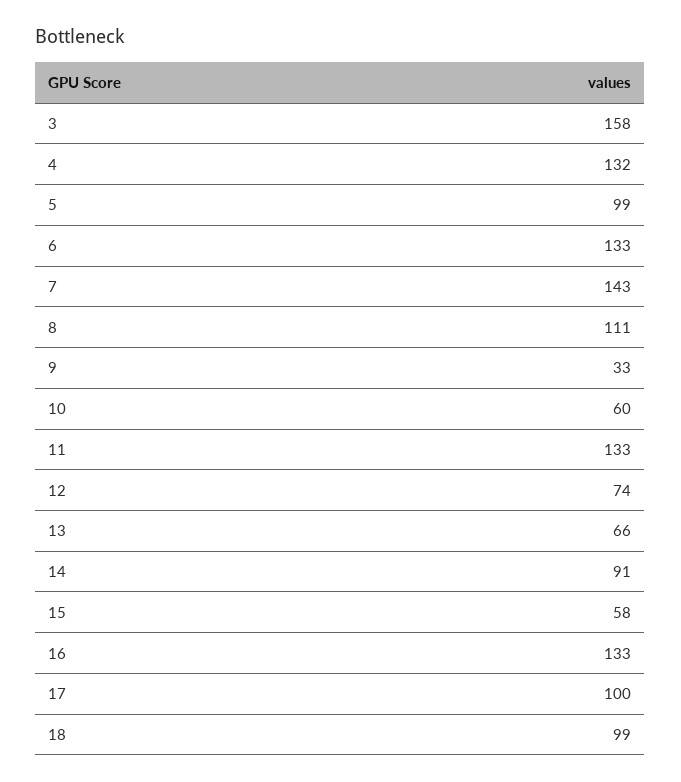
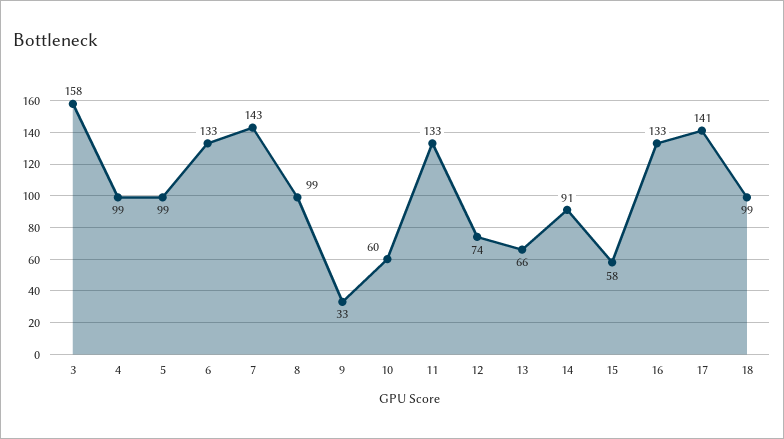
4: 132 -> 99
8: 111 -> 99
17: 100 -> 141

